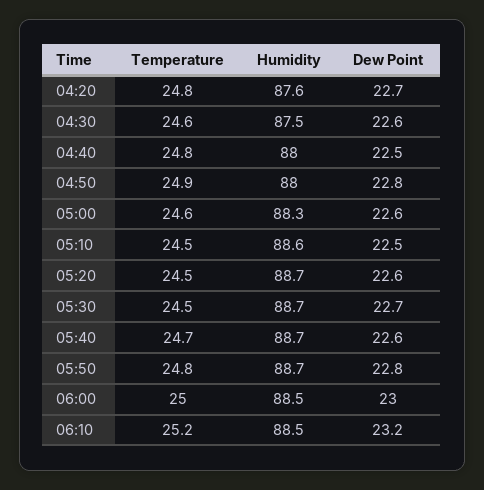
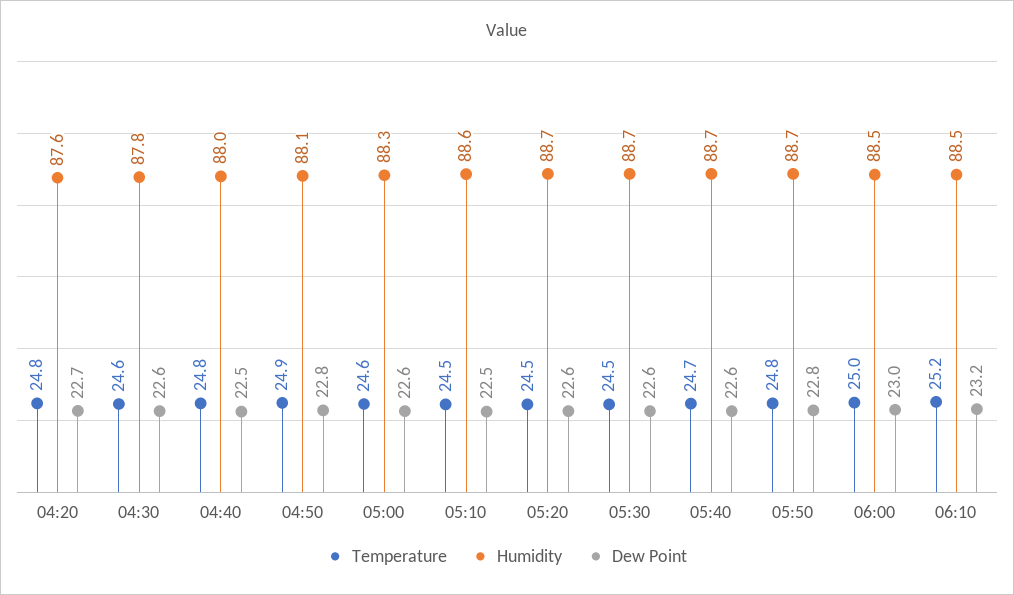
Humidity, 04:30: 87.5 -> 87.8
Humidity, 04:50: 88 -> 88.1
Dew Point, 05:30: 22.7 -> 22.6

